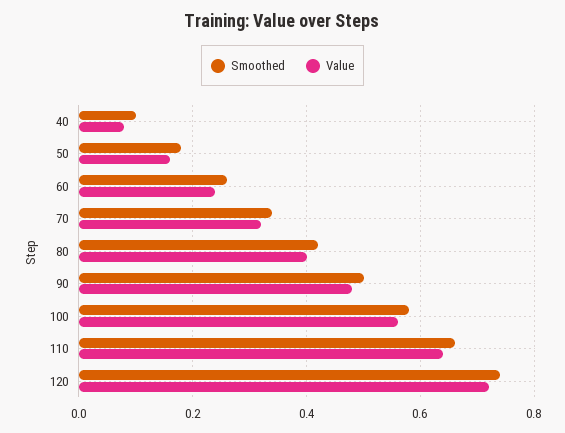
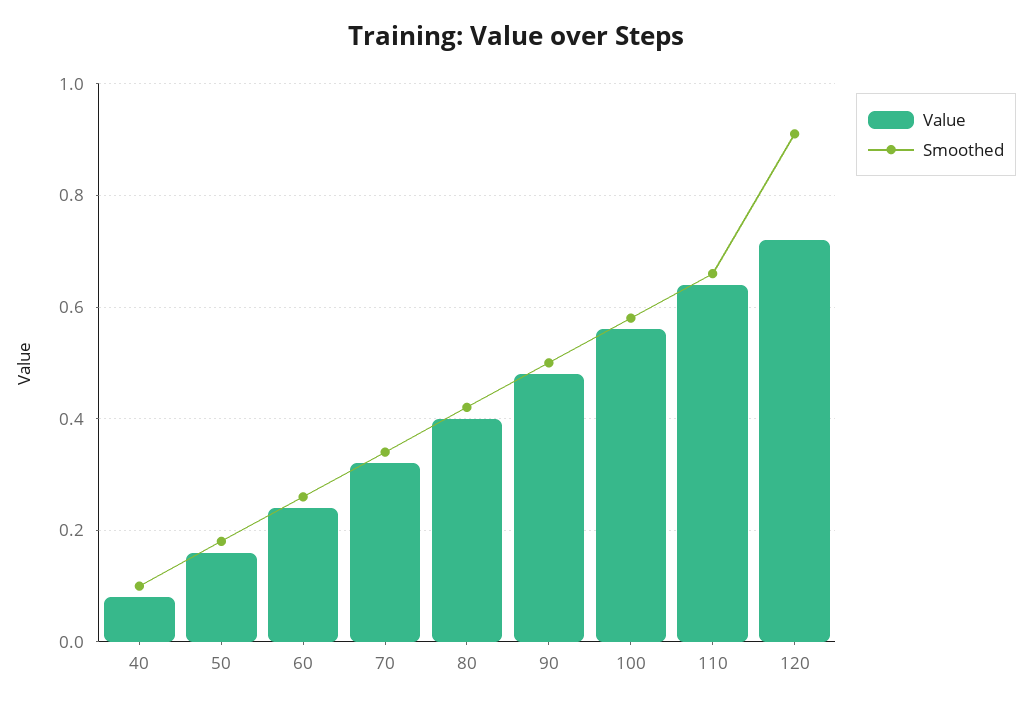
Smoothed, 120: 0.75 -> 0.9

